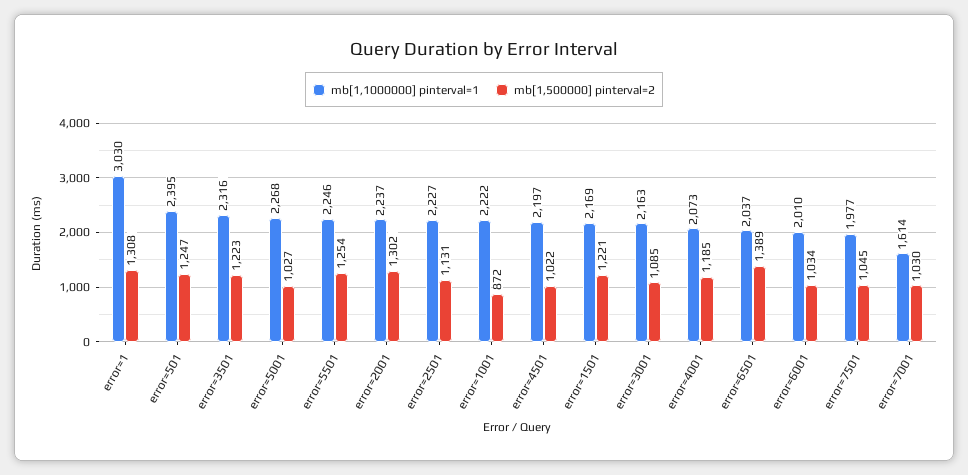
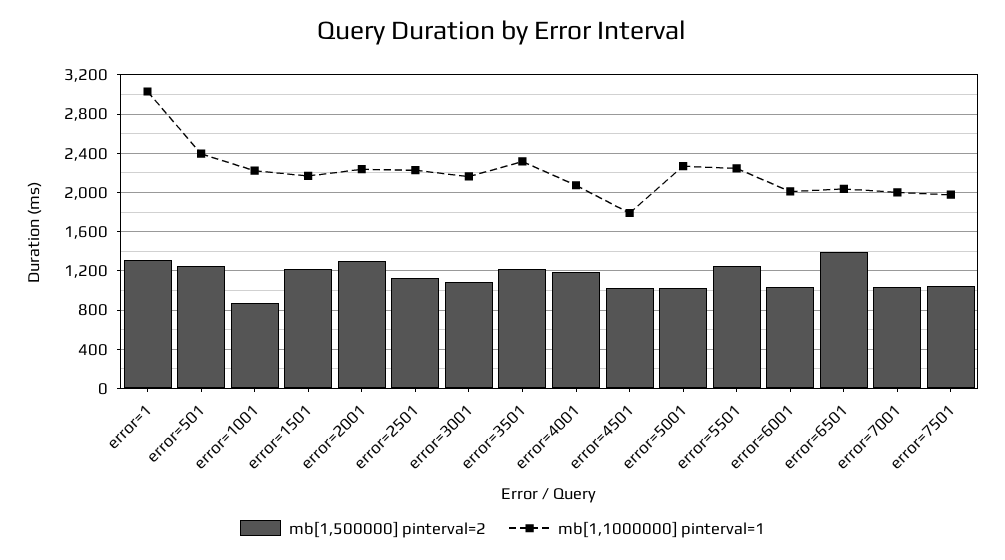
mb[1,1000000] pinterval=1, error=4501: 2197 -> 1800
mb[1,1000000] pinterval=1, error=7001: 1614 -> 2000

